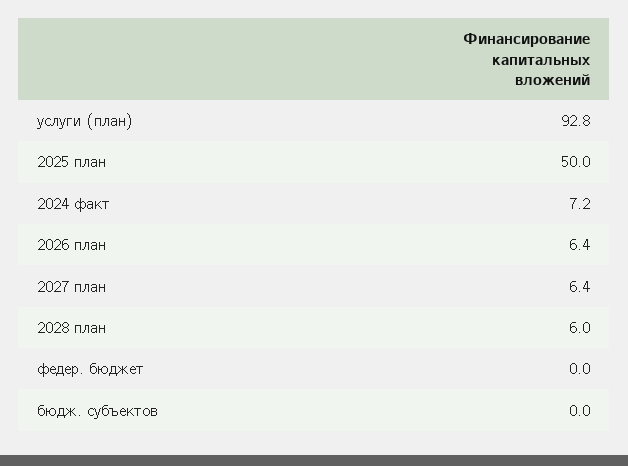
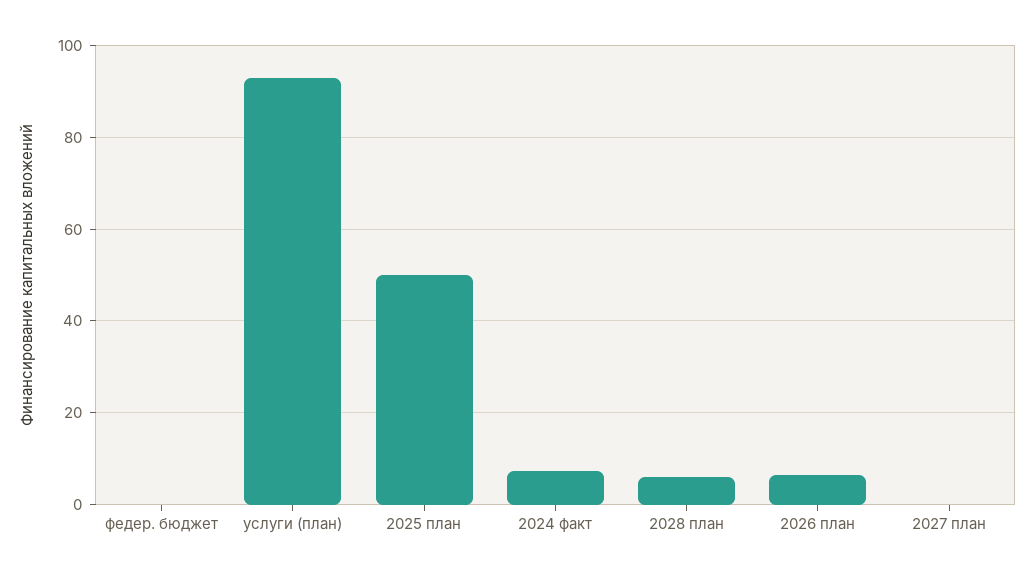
2027 план: 6.4 -> 0
бюдж. субъектов: 0 -> none

